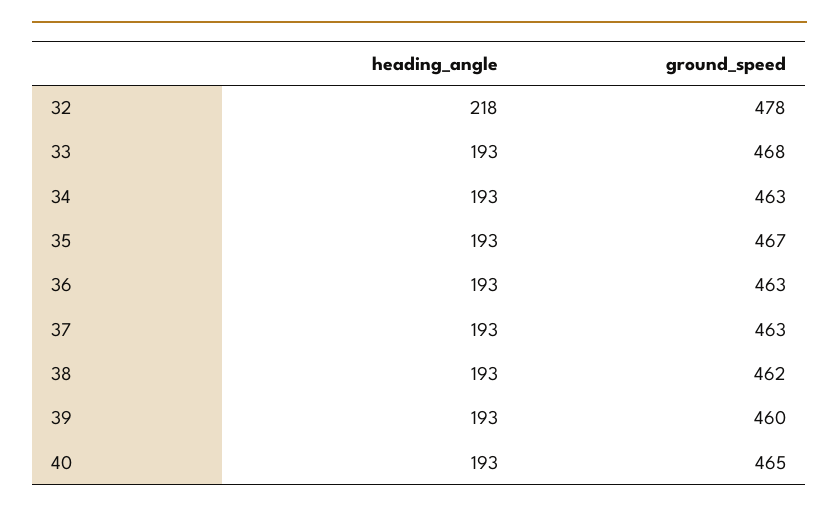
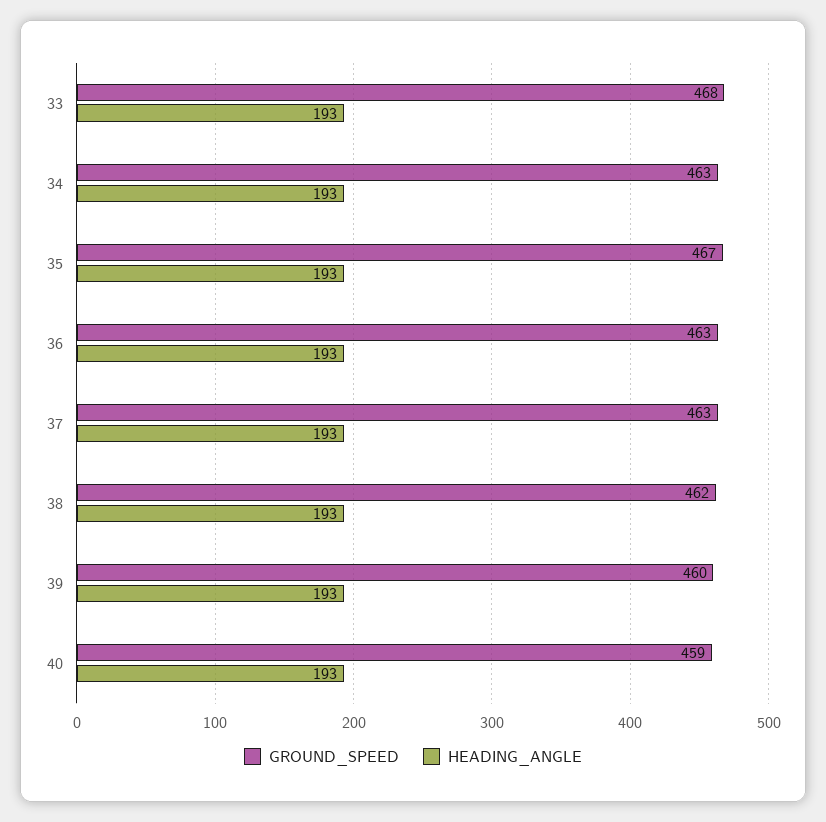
heading_angle, 32: 218 -> none
ground_speed, 32: 478 -> none
ground_speed, 40: 465 -> 459

